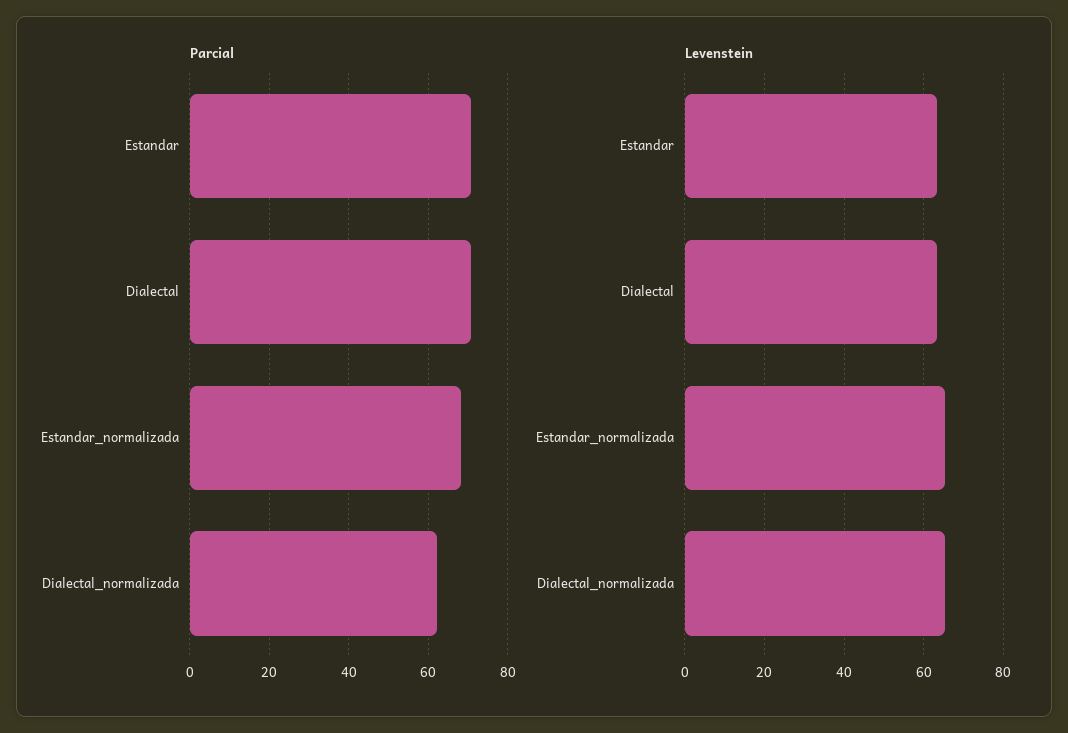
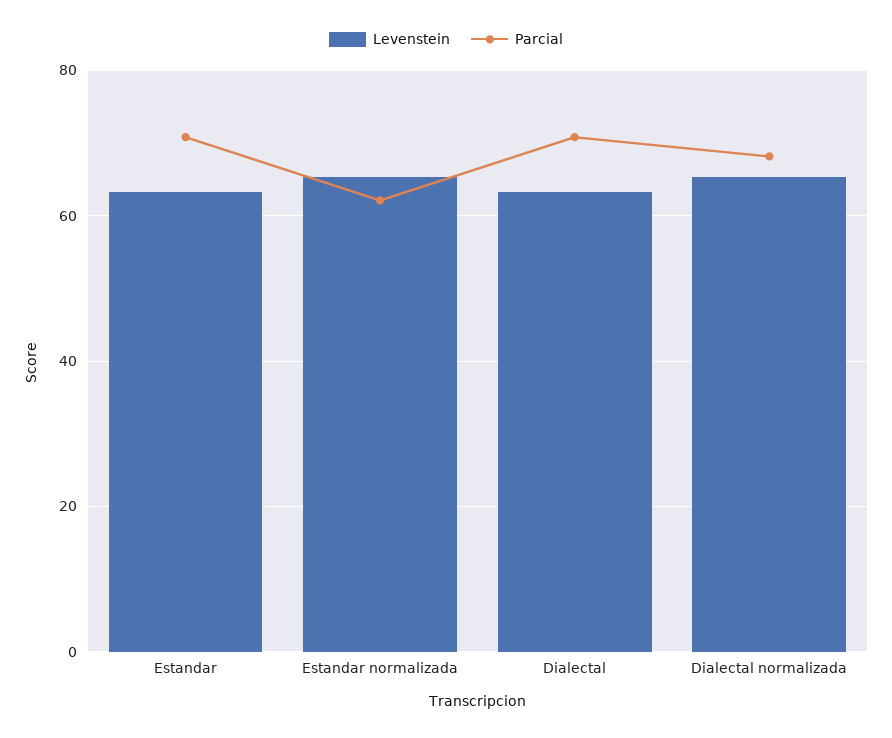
Parcial, Estandar_normalizada: 68 -> 62
Parcial, Dialectal_normalizada: 62 -> 68

